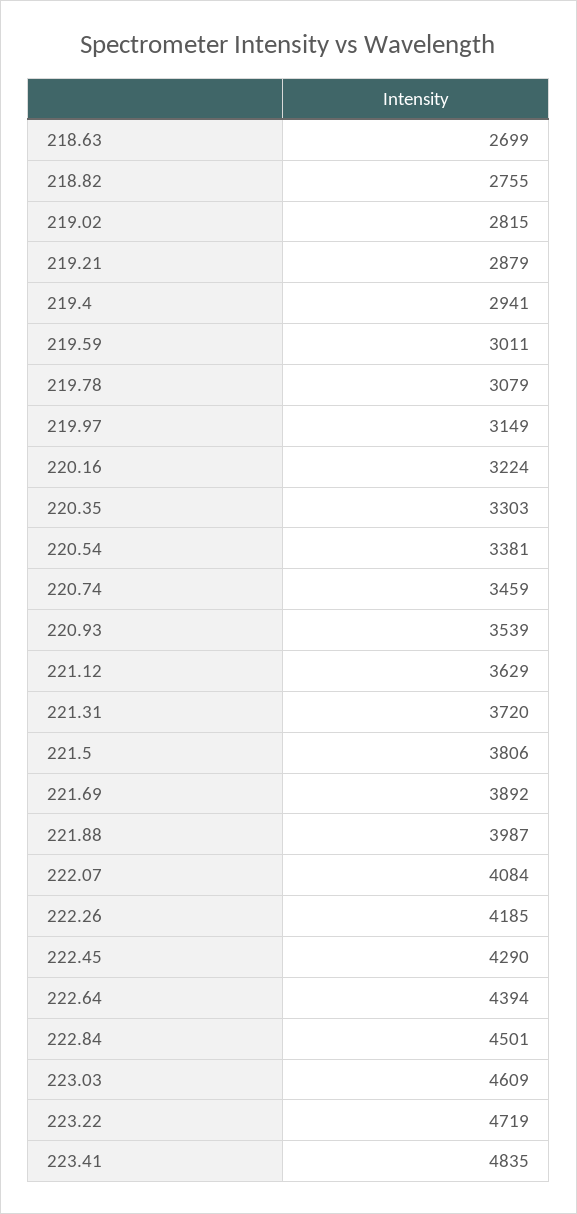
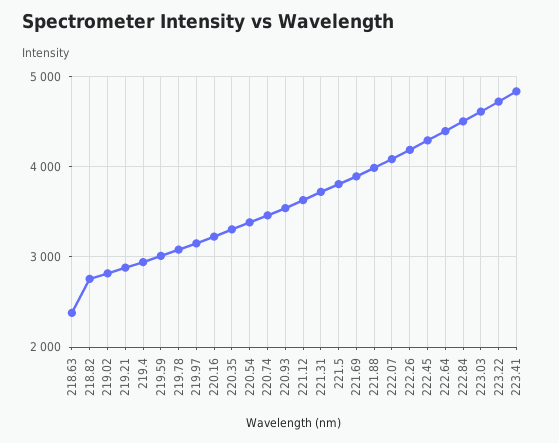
218.63: 2699 -> 2400

